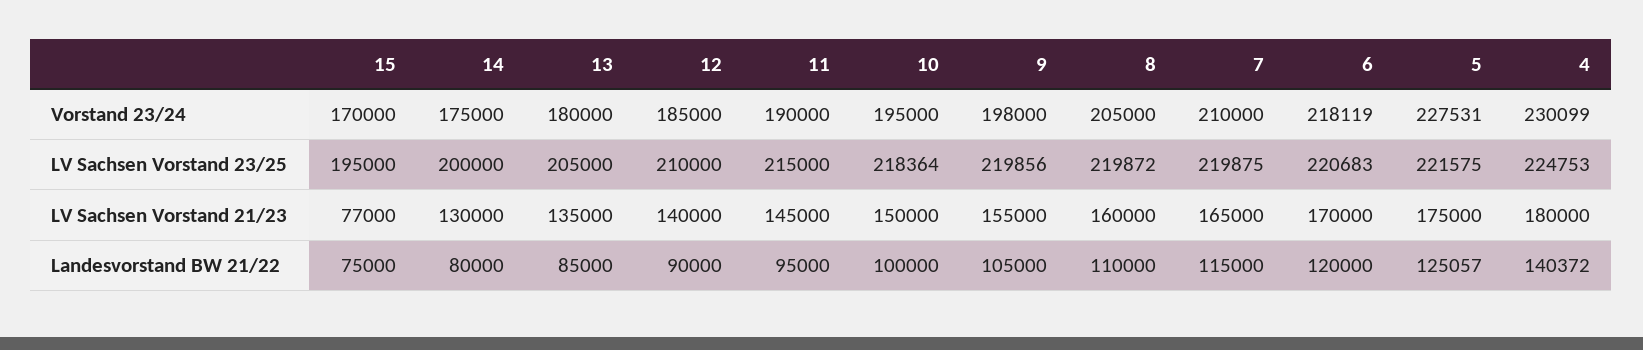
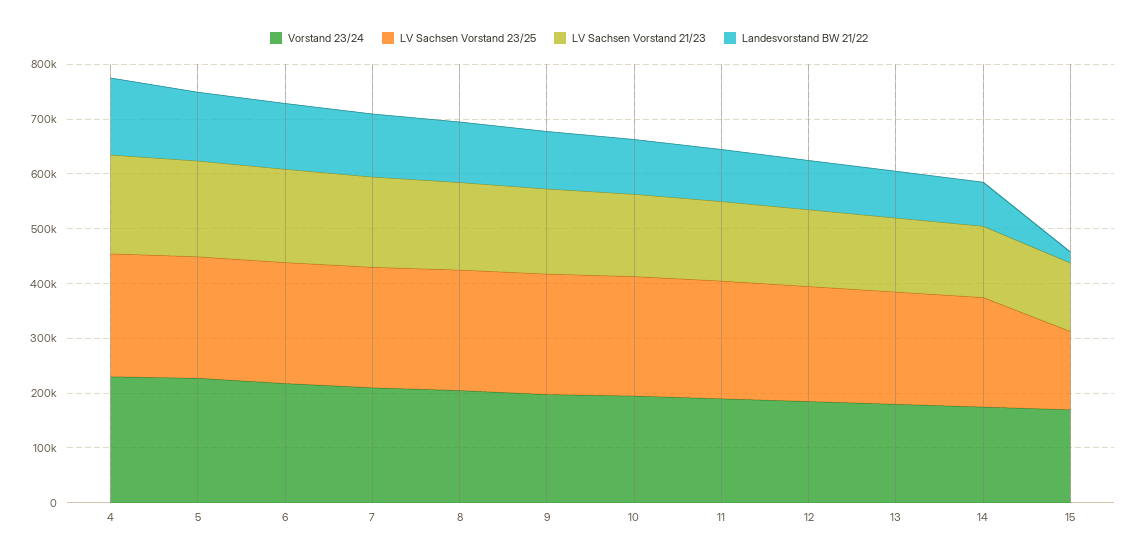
LV Sachsen Vorstand 23/25, 15: 195000 -> 140000
LV Sachsen Vorstand 21/23, 15: 77000 -> 120000
Landesvorstand BW 21/22, 15: 75000 -> 20000

